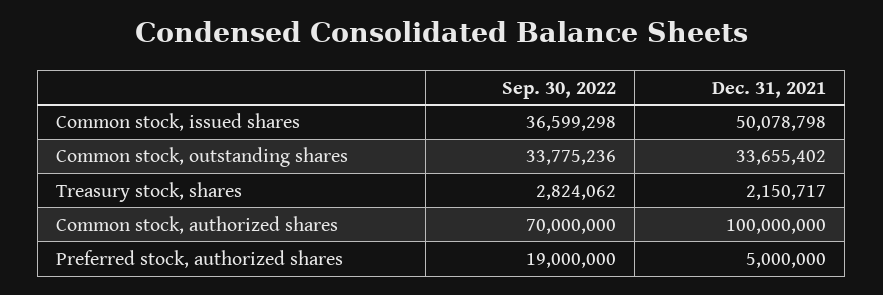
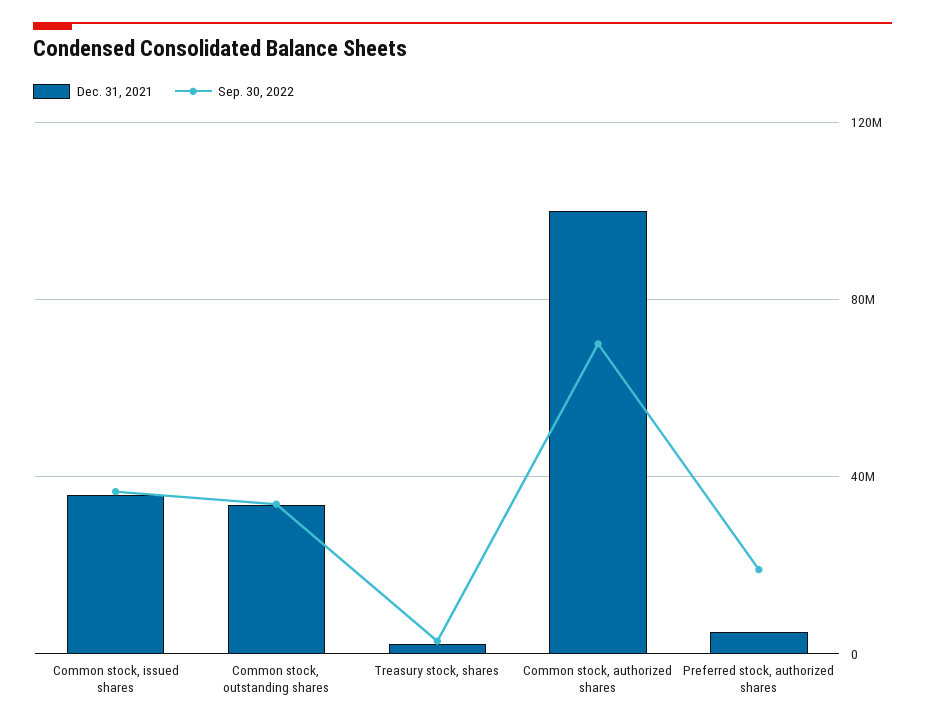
Dec. 31, 2021, Common stock, issued shares: 50078798 -> 35000000

